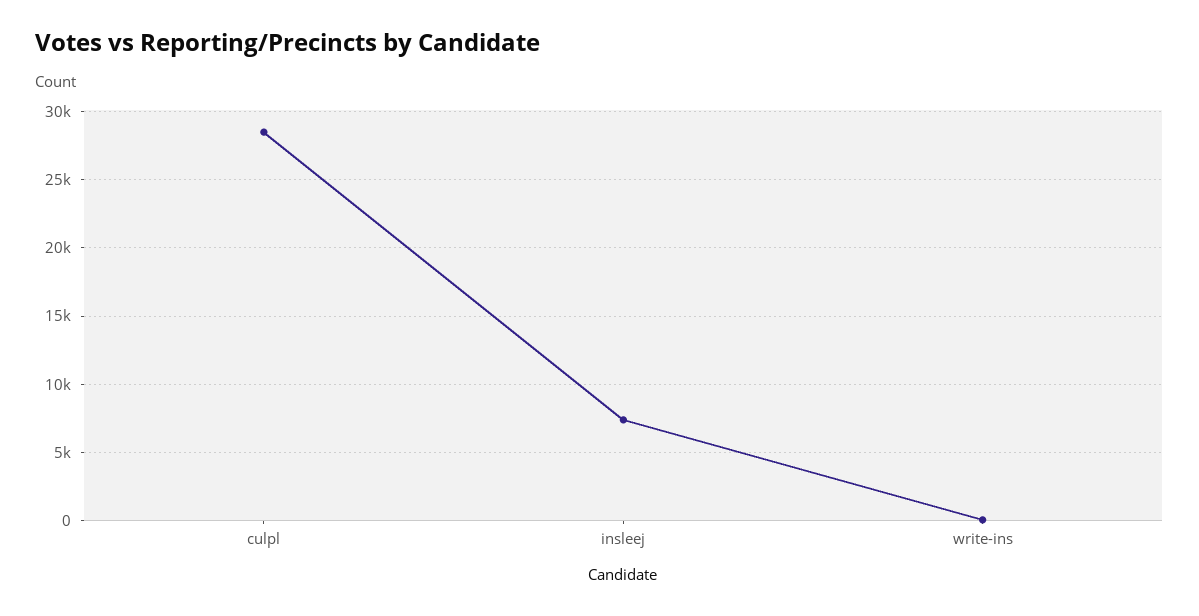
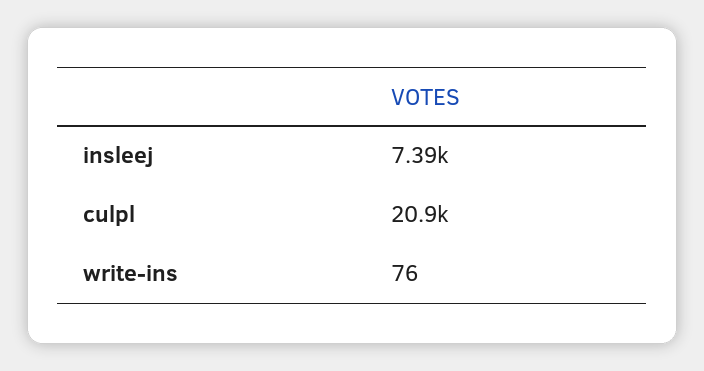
culpl: 28500 -> 20900

